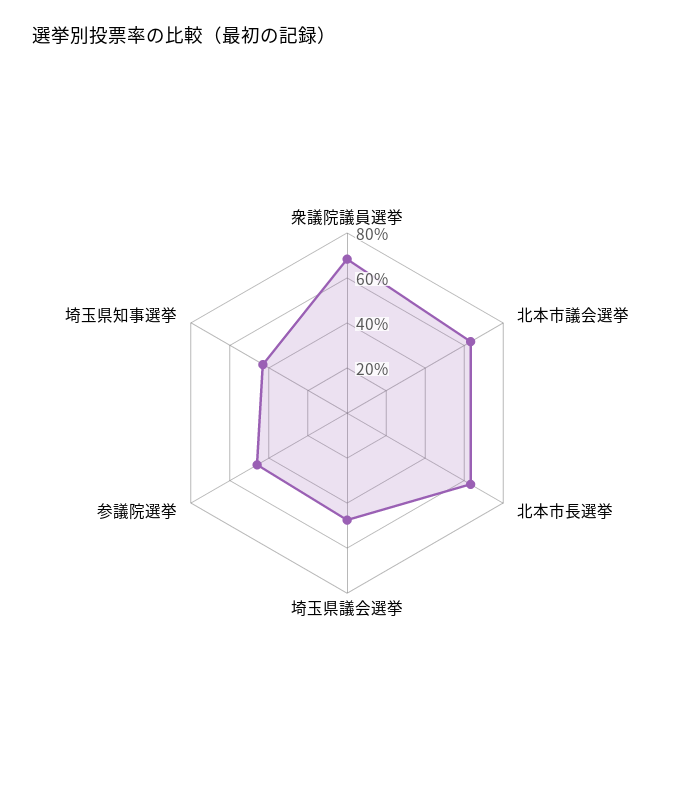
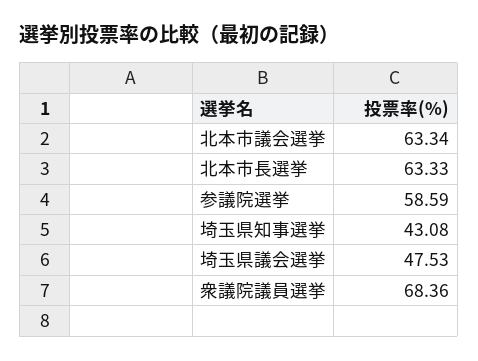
参議院選挙: 45 -> 58.59

